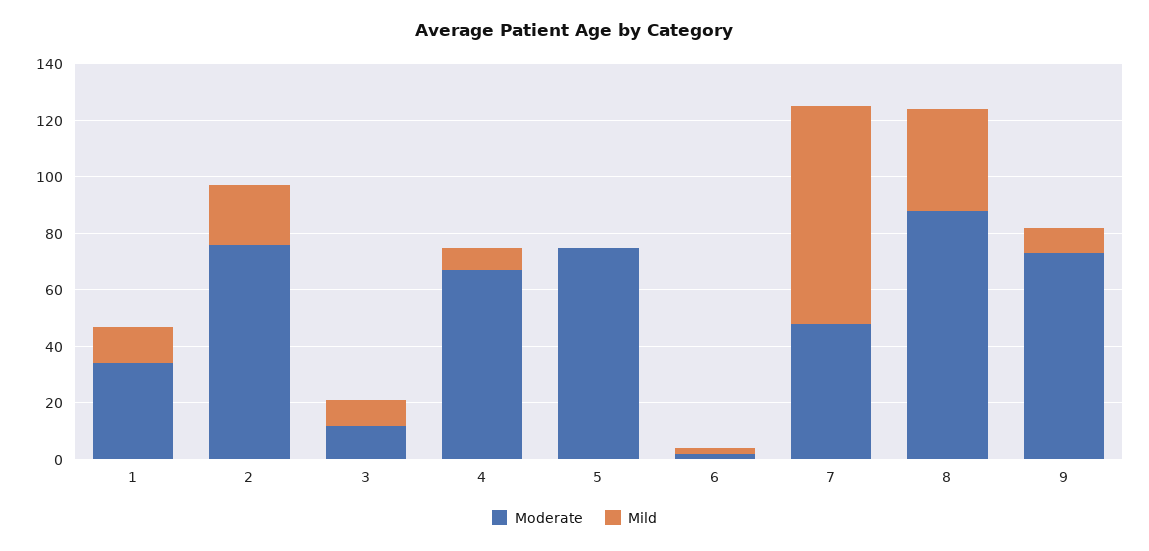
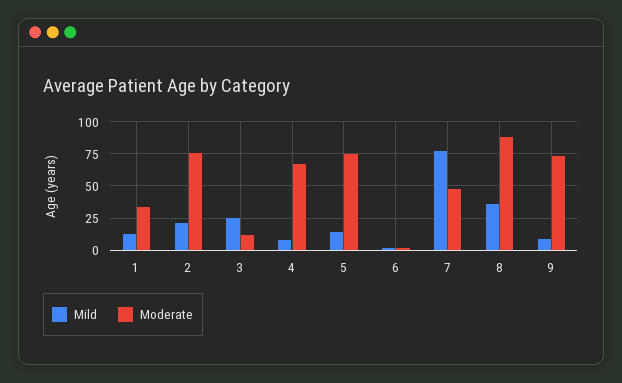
Mild, 3: 10 -> 25
Mild, 5: 0 -> 15

